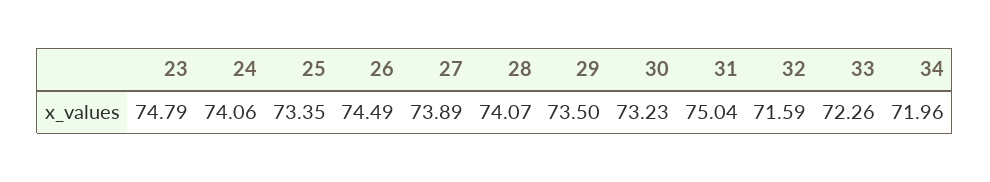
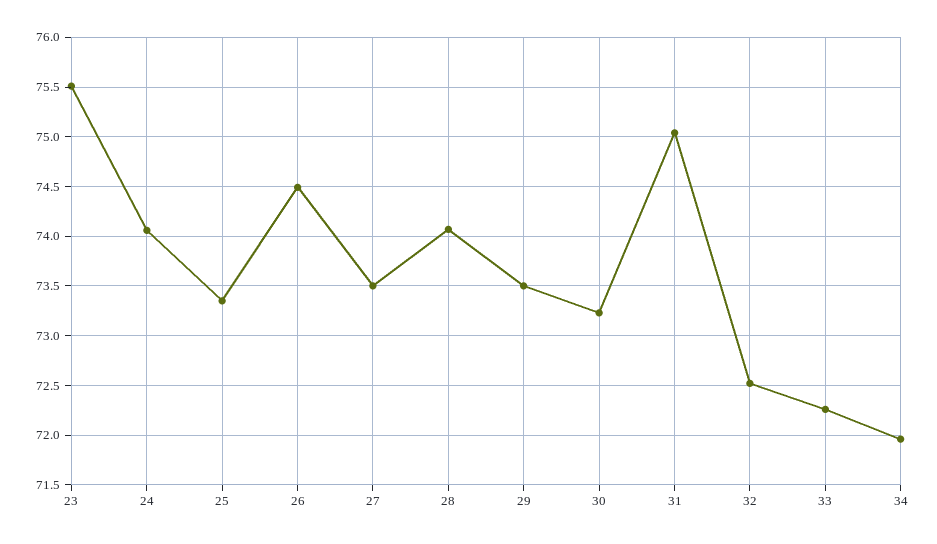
23: 74.79 -> 75.5
27: 73.89 -> 73.5
32: 71.59 -> 72.5

